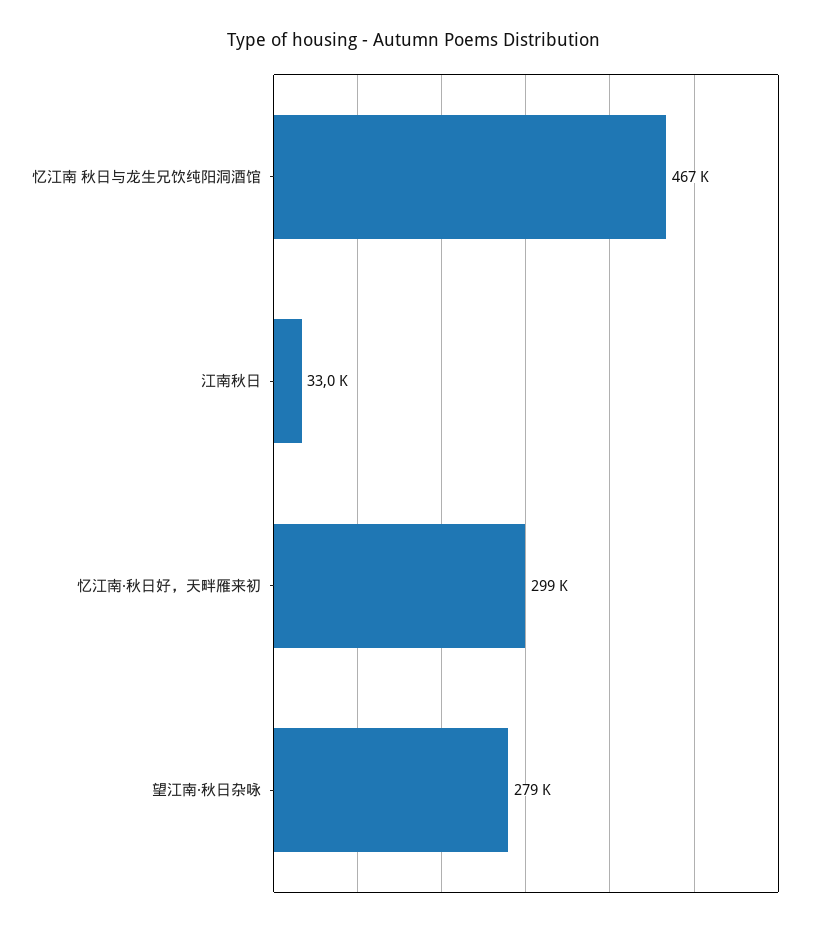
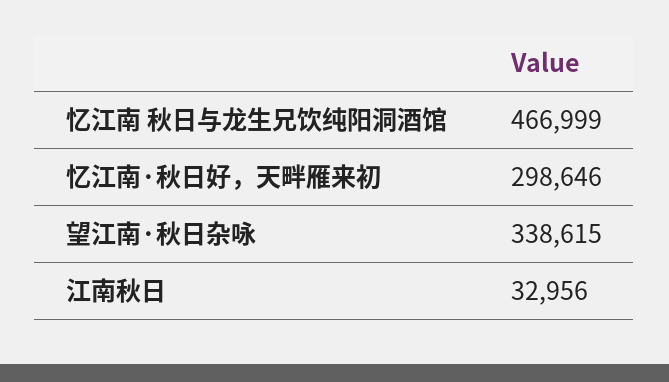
望江南·秋日杂咏: 279000 -> 338615

